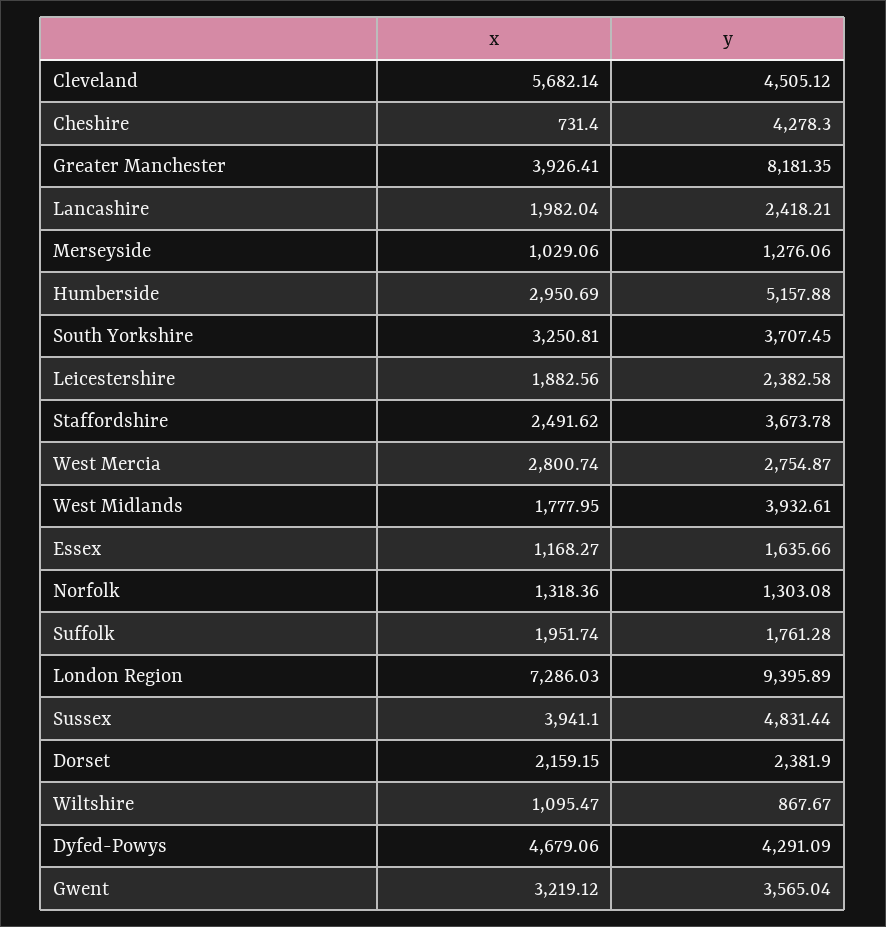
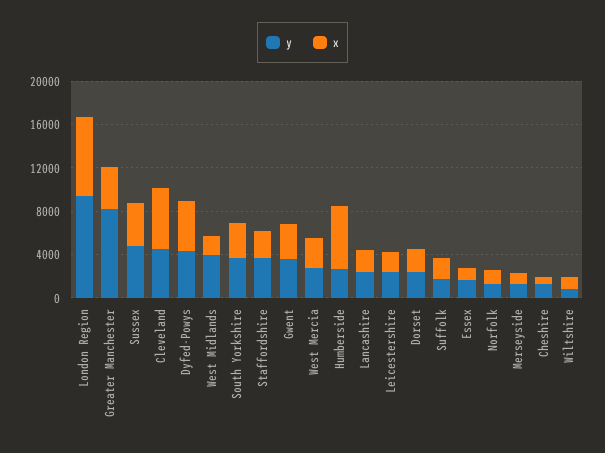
y, Cheshire: 4278.3 -> 1000
x, Humberside: 2950.69 -> 6000
y, Humberside: 5157.88 -> 3000

